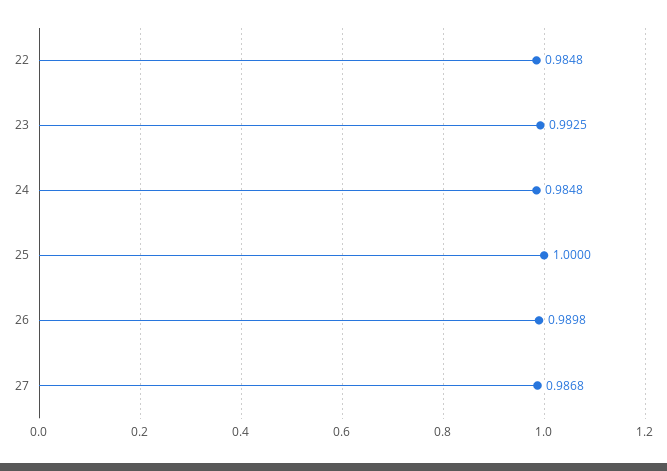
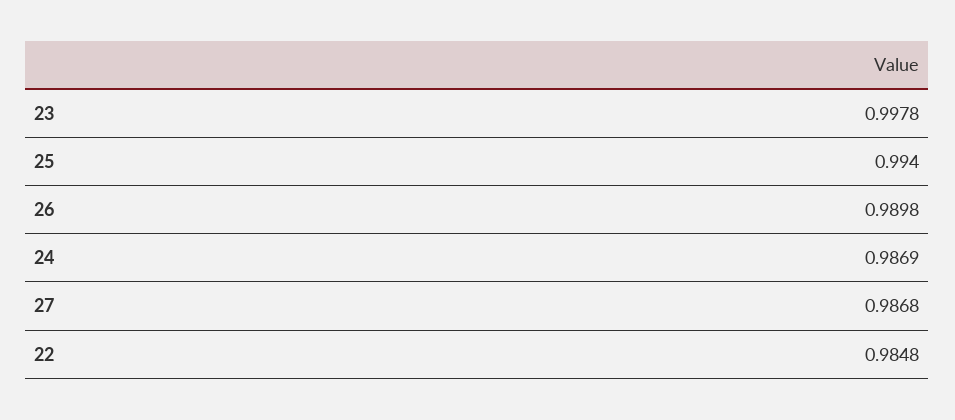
23: 0.9925 -> 0.9978
24: 0.9848 -> 0.9869
25: 1 -> 0.994

